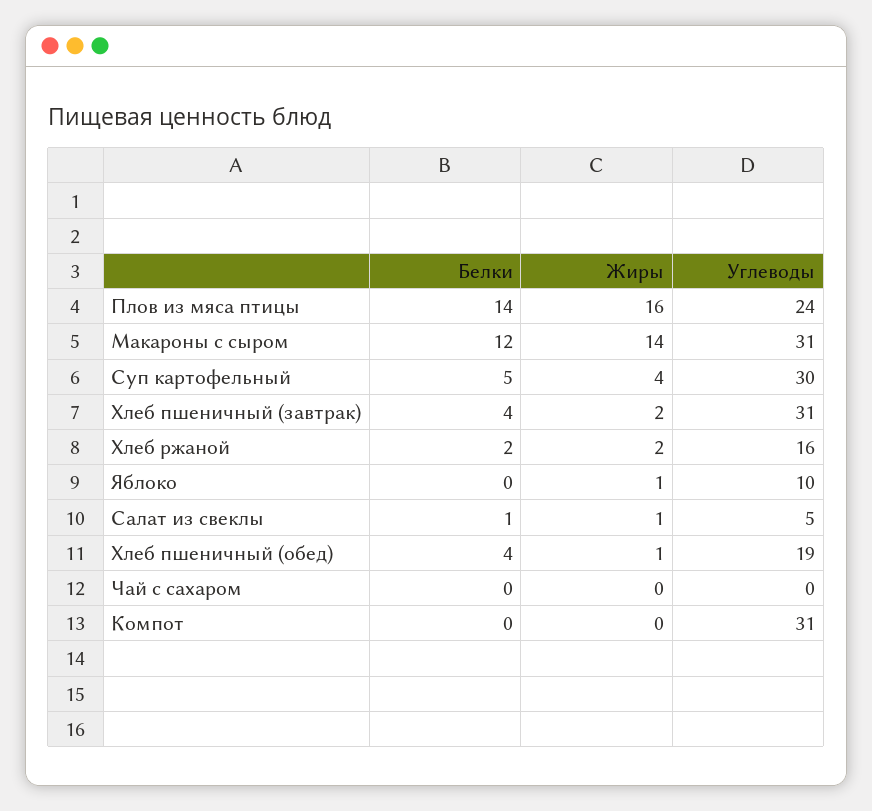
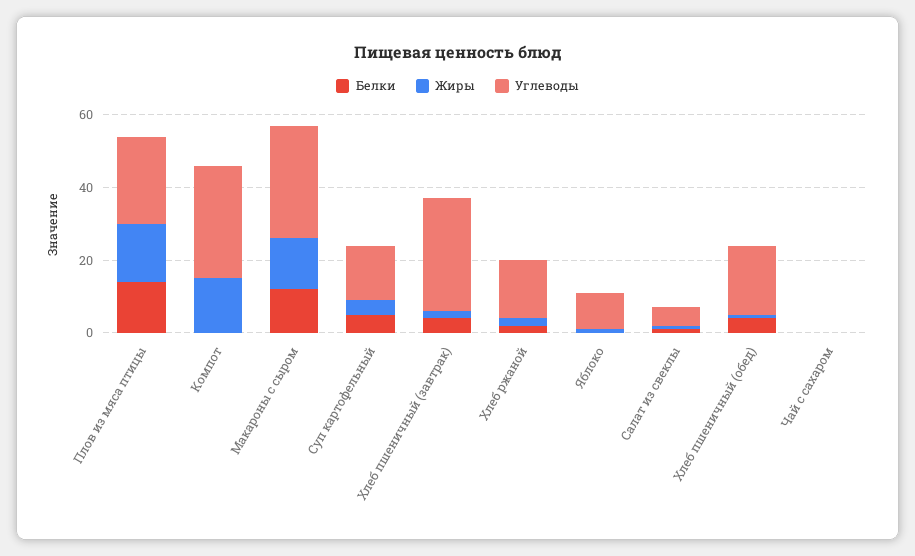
Углеводы, Суп картофельный: 30 -> 15
Жиры, Компот: 0 -> 15

